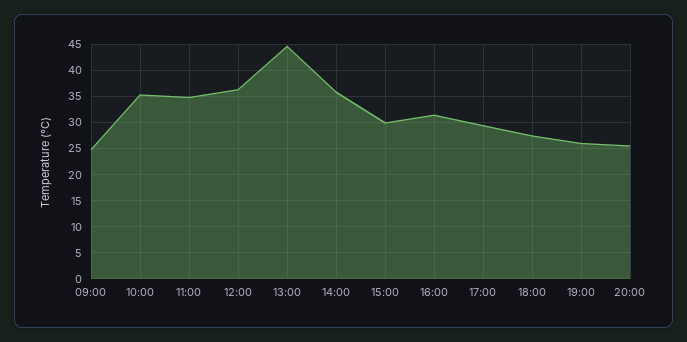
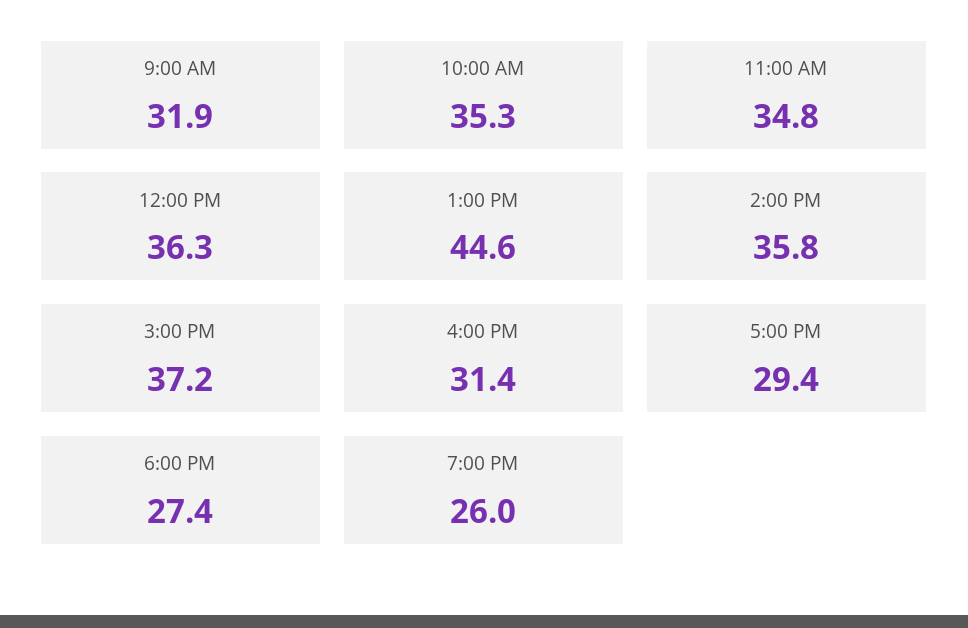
09:00: 25 -> 31.9
15:00: 30 -> 37.2
20:00: 25 -> none

